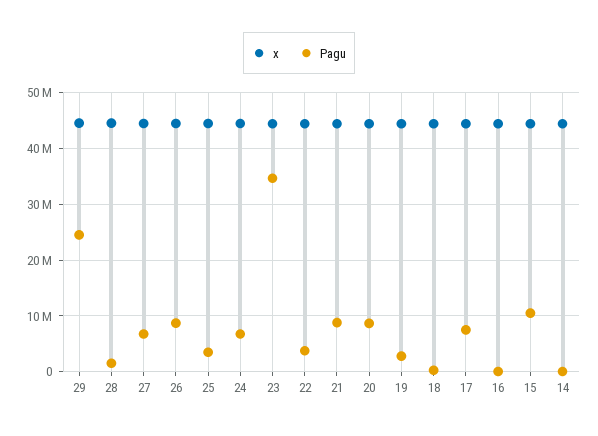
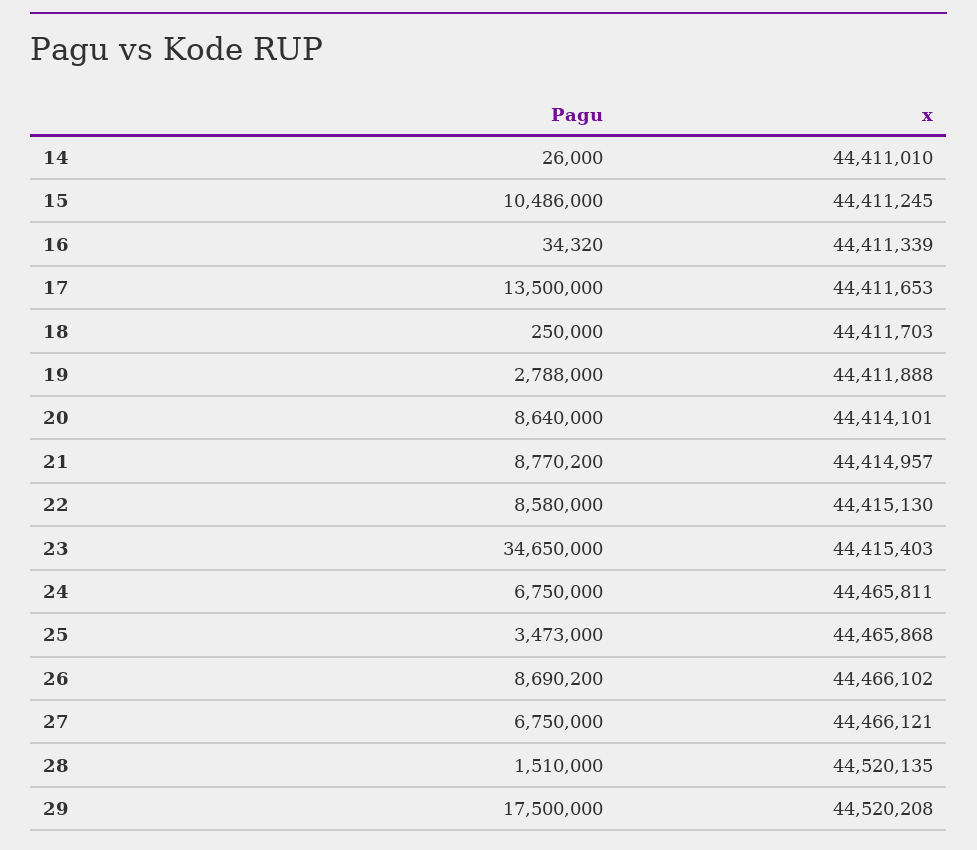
Pagu, 29: 24000000 -> 17500000
Pagu, 22: 4000000 -> 8580000
Pagu, 17: 8000000 -> 13500000

